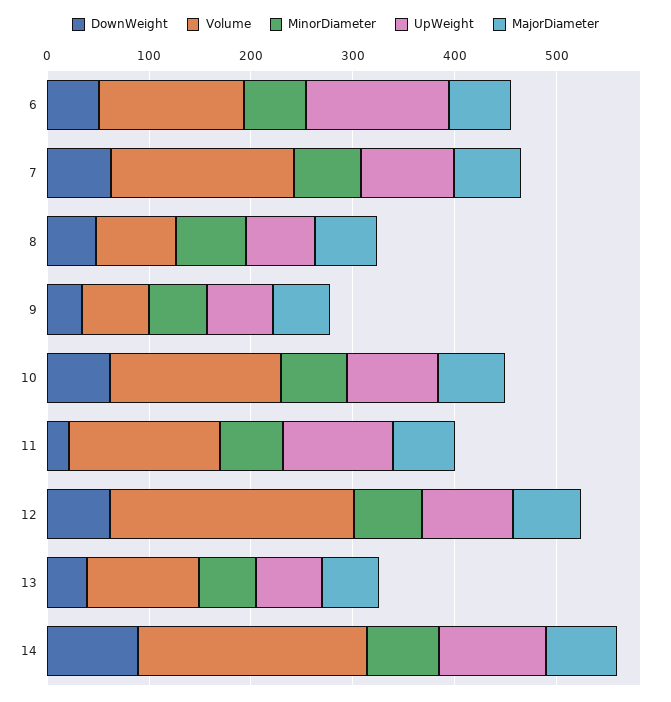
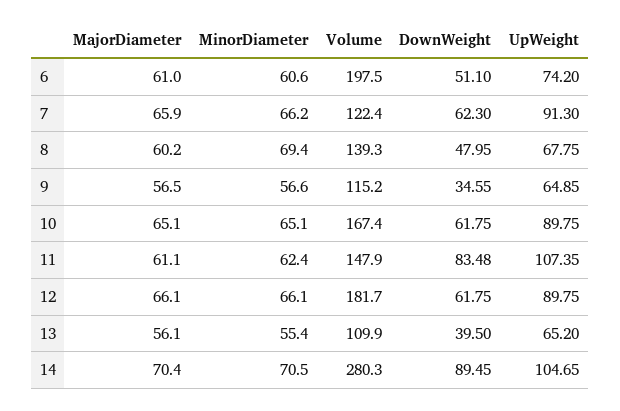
Volume, 6: 140 -> 197.5
UpWeight, 6: 140 -> 74.2
Volume, 7: 180 -> 122.4
Volume, 8: 80 -> 139.3
Volume, 9: 60 -> 115.2
DownWeight, 11: 20 -> 83.48
Volume, 12: 240 -> 181.7
Volume, 14: 220 -> 280.3

